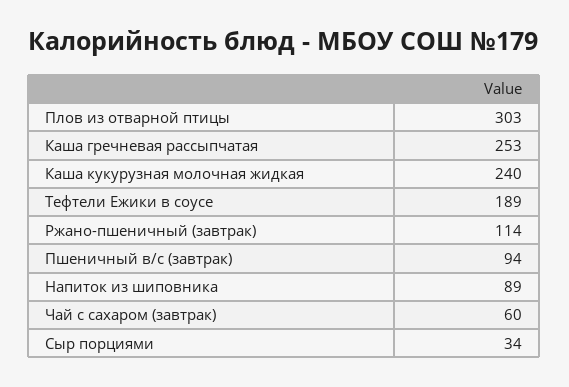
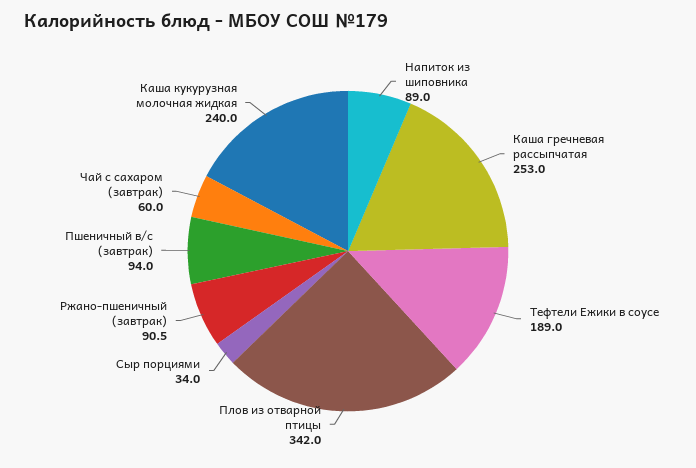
Плов из отварной птицы: 303 -> 342
Ржано-пшеничный (завтрак): 114 -> 90.5

